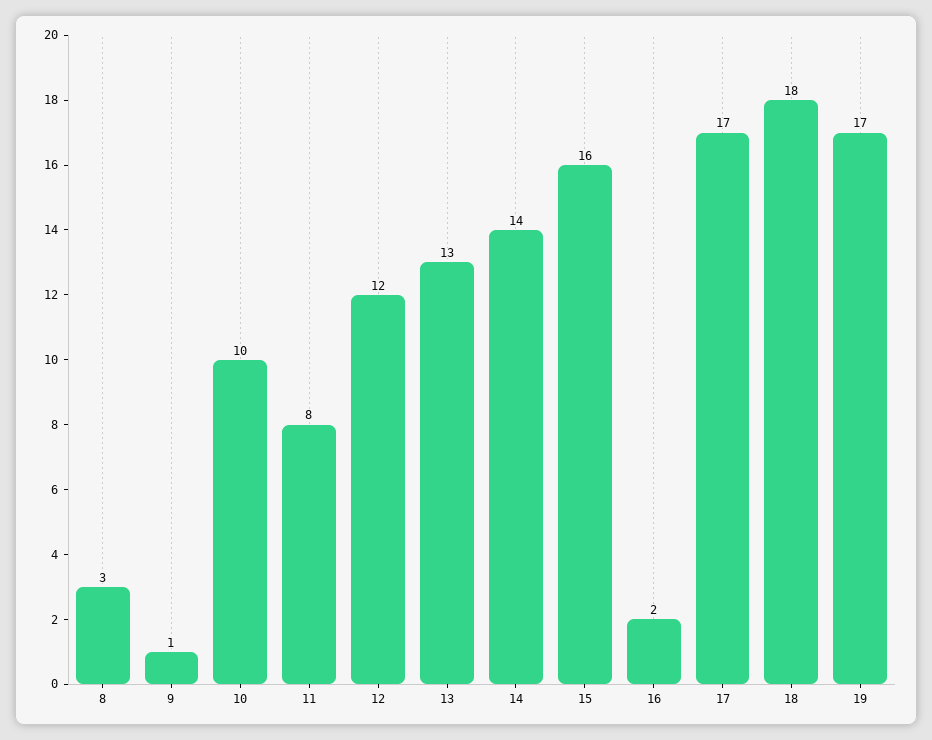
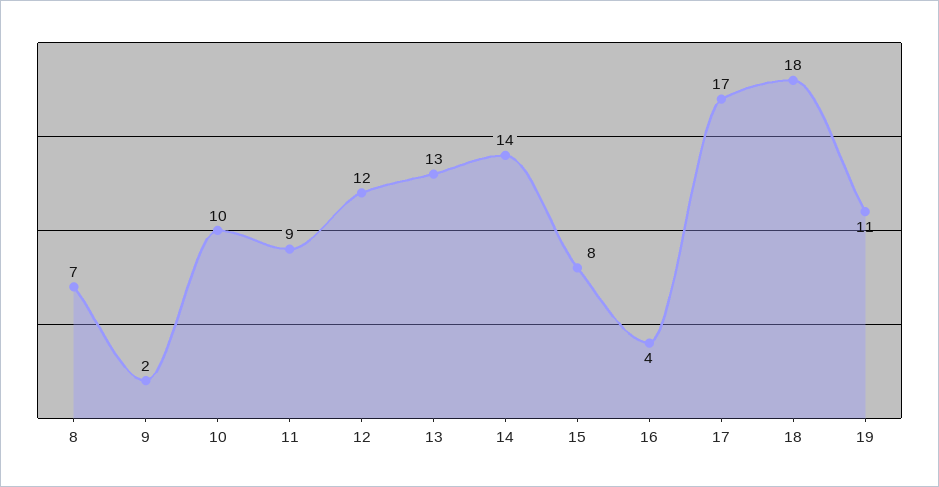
8: 3 -> 7
9: 1 -> 2
11: 8 -> 9
15: 16 -> 8
16: 2 -> 4
19: 17 -> 11

